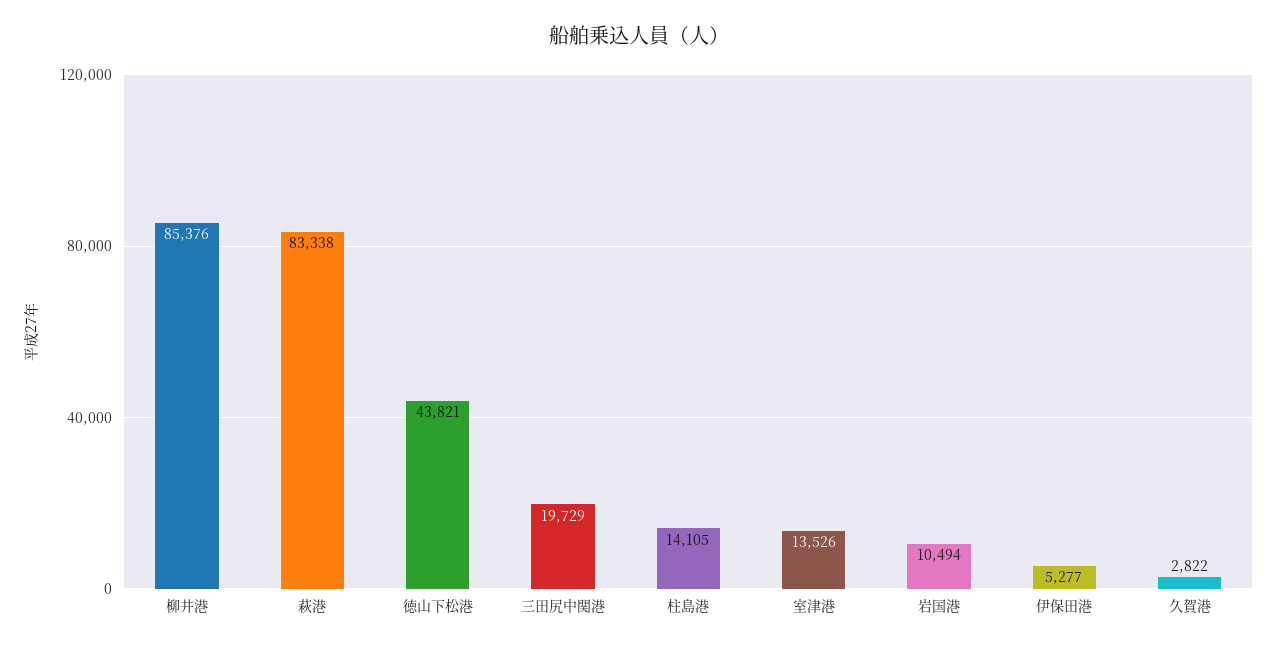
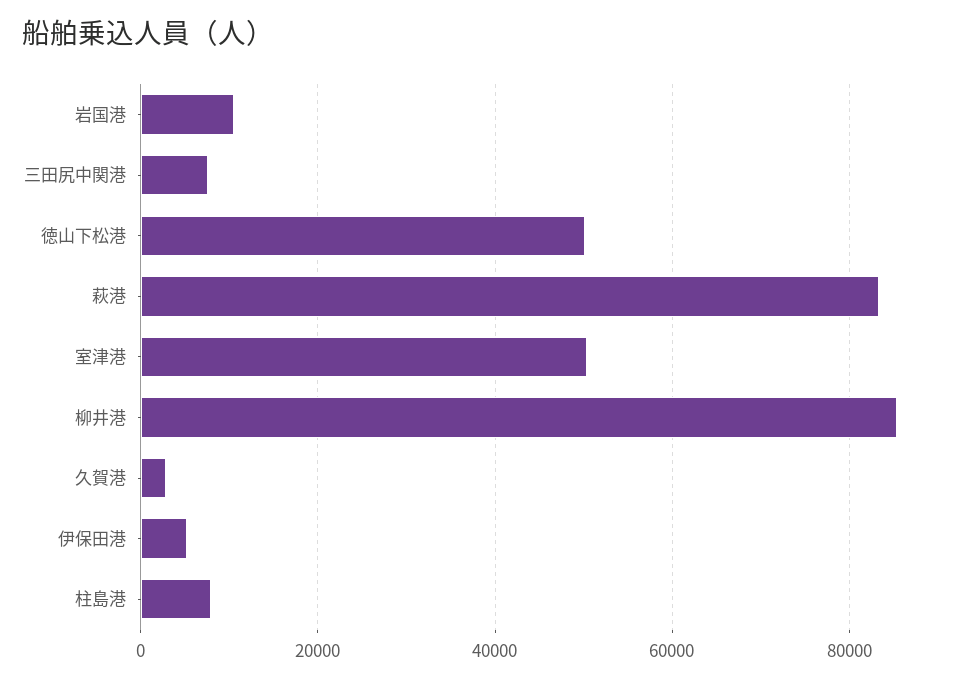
徳山下松港: 43821 -> 50000
三田尻中関港: 19729 -> 8000
柱島港: 14105 -> 8000
室津港: 13526 -> 50000

